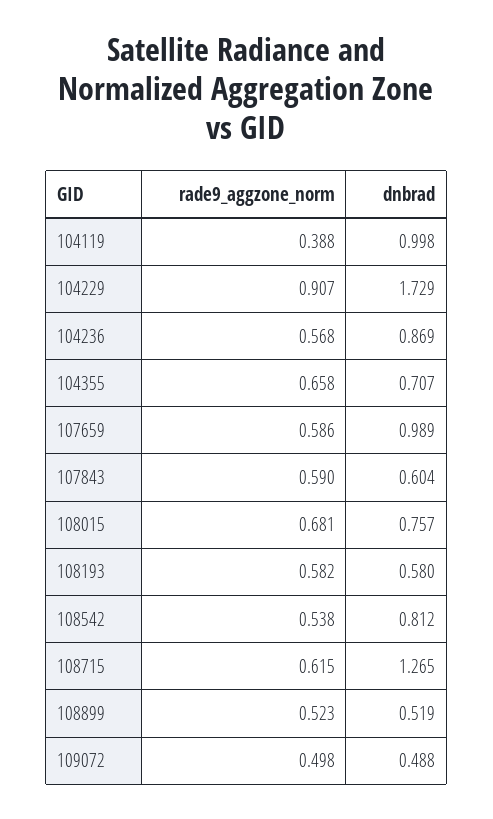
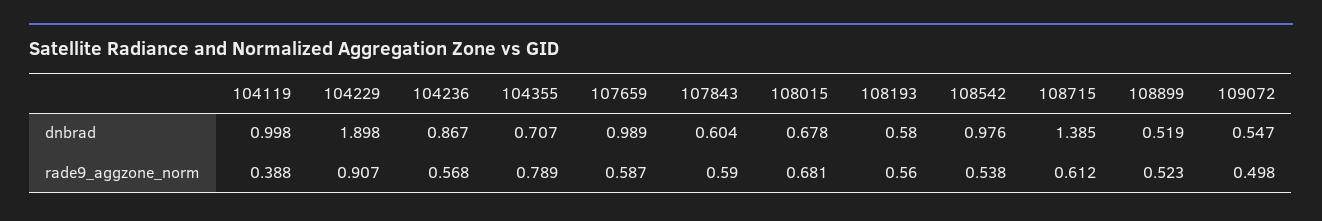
dnbrad, 104229: 1.729 -> 1.898
dnbrad, 104236: 0.869 -> 0.867
rade9_aggzone_norm, 104355: 0.658 -> 0.789
rade9_aggzone_norm, 107659: 0.586 -> 0.587
dnbrad, 108015: 0.757 -> 0.678
rade9_aggzone_norm, 108193: 0.582 -> 0.56
dnbrad, 108542: 0.812 -> 0.976
rade9_aggzone_norm, 108715: 0.615 -> 0.612
dnbrad, 108715: 1.265 -> 1.385
dnbrad, 109072: 0.488 -> 0.547

